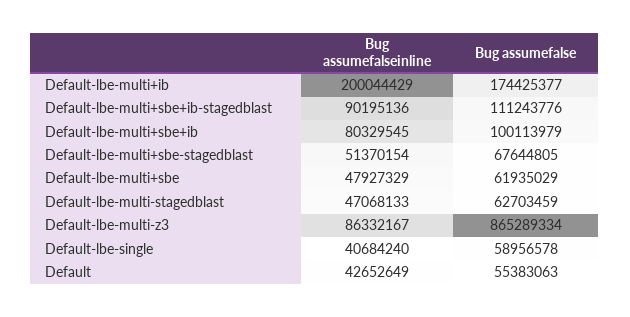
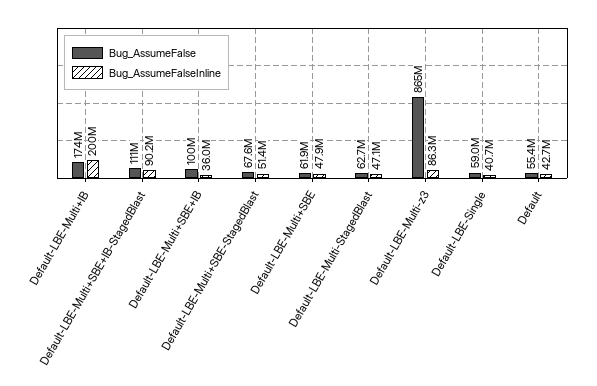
Bug assumefalseinline, Default-lbe-multi+sbe+ib: 80329545 -> 36000000

